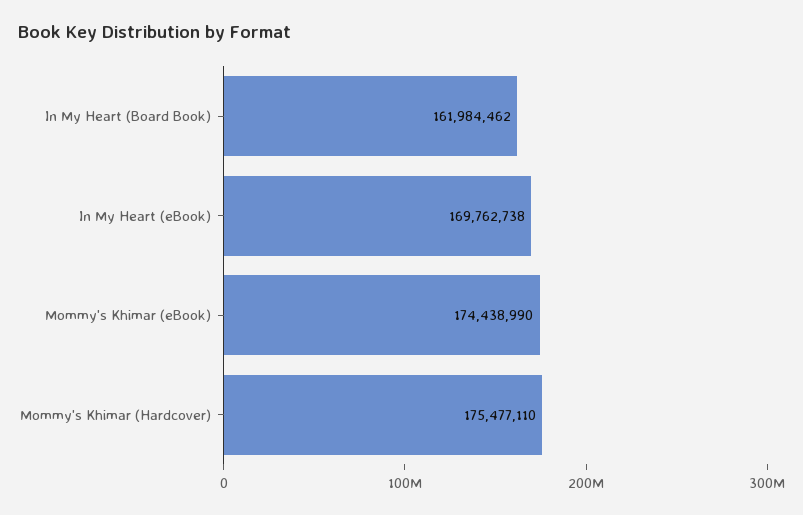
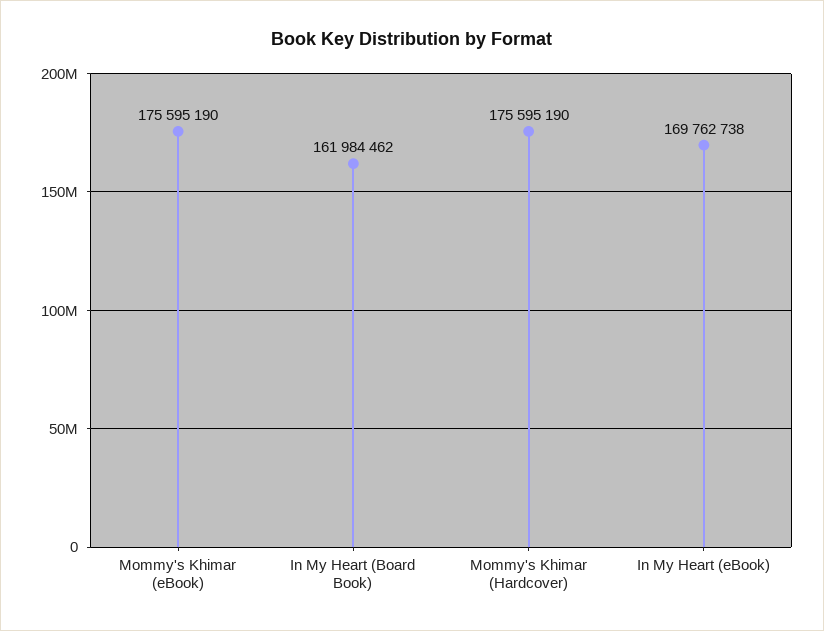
Mommy's Khimar (eBook): 174438990 -> 175595190
Mommy's Khimar (Hardcover): 175477110 -> 175595190

